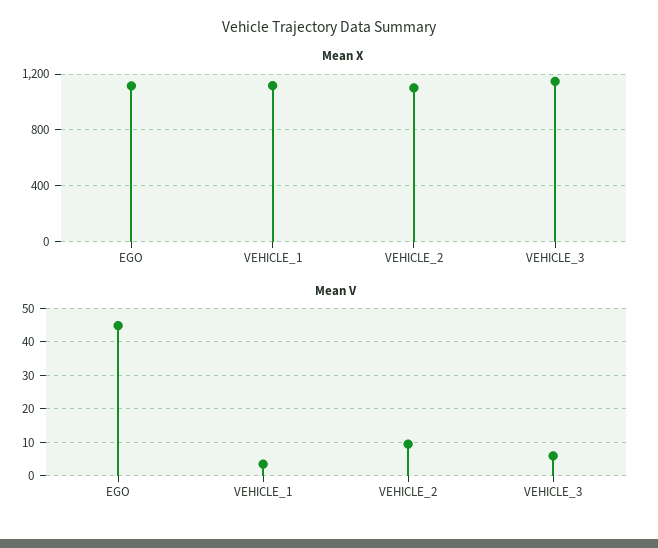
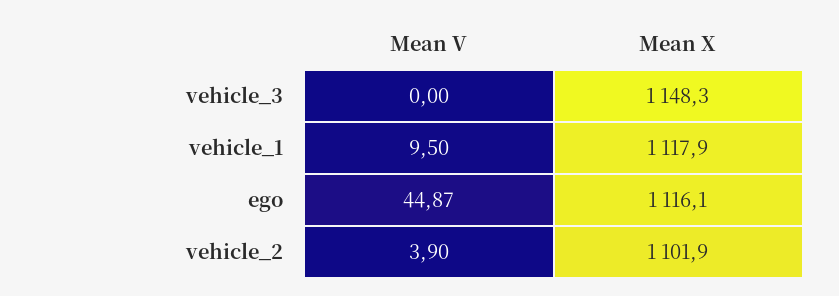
Mean V, VEHICLE_1: 4 -> 9.5
Mean V, VEHICLE_2: 10 -> 3.9
Mean V, VEHICLE_3: 6 -> 0

